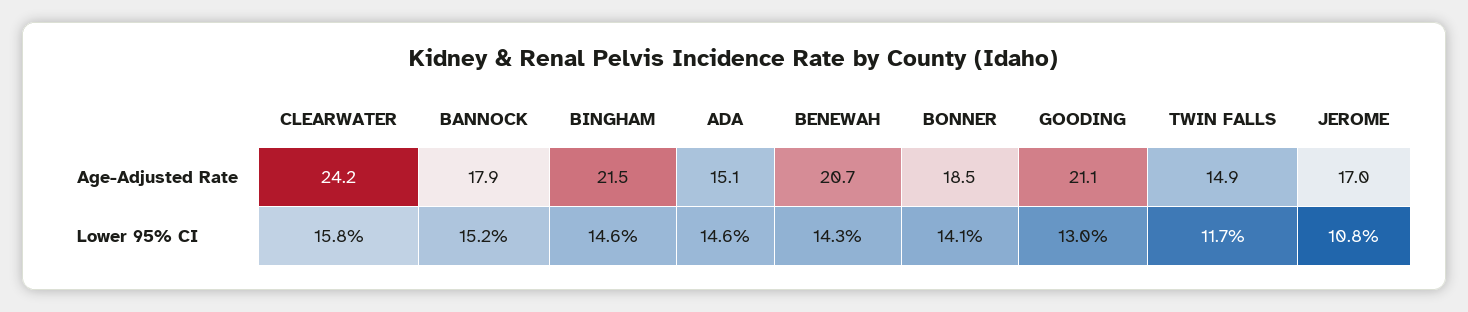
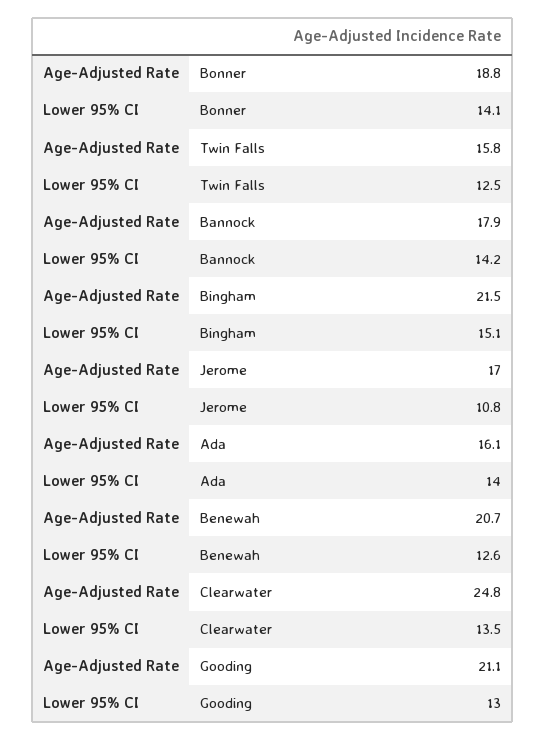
CLEARWATER, Age-Adjusted Rate: 24.2 -> 24.8
ADA, Age-Adjusted Rate: 15.1 -> 16.1
BONNER, Age-Adjusted Rate: 18.5 -> 18.8
TWIN FALLS, Age-Adjusted Rate: 14.9 -> 15.8
CLEARWATER, Lower 95% CI: 15.8 -> 13.5
BANNOCK, Lower 95% CI: 15.2 -> 14.2
BINGHAM, Lower 95% CI: 14.6 -> 15.1
ADA, Lower 95% CI: 14.6 -> 14
BENEWAH, Lower 95% CI: 14.3 -> 12.6
TWIN FALLS, Lower 95% CI: 11.7 -> 12.5

